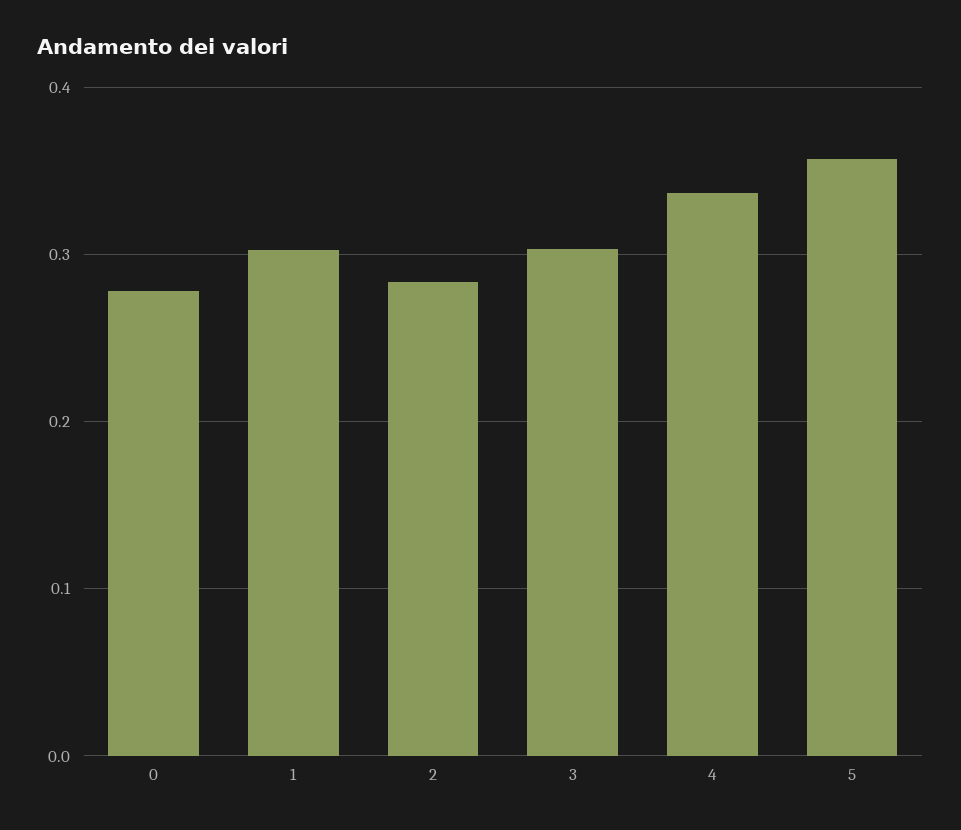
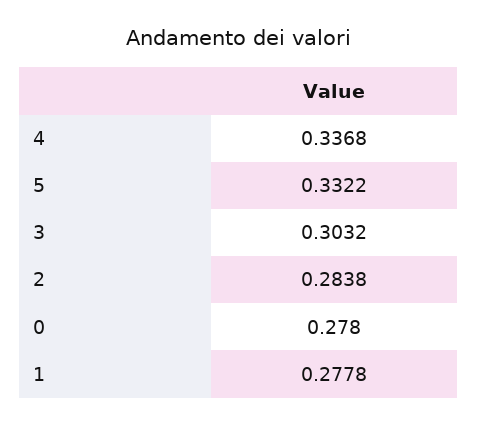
1: 0.3 -> 0.2778
5: 0.36 -> 0.3322

